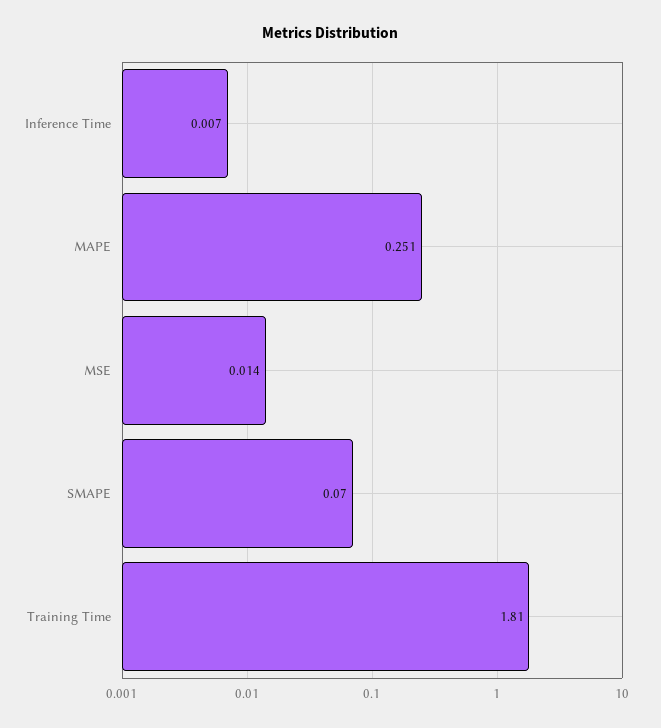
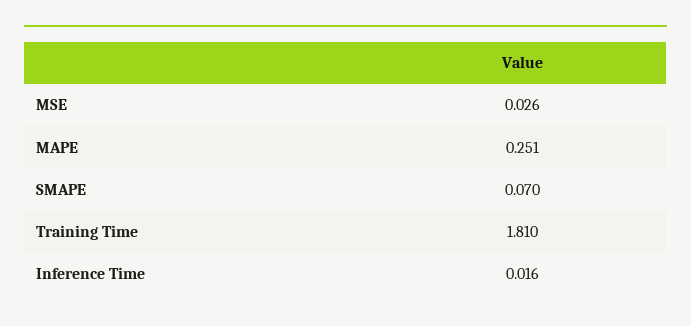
Inference Time: 0.007 -> 0.016
MSE: 0.014 -> 0.026

